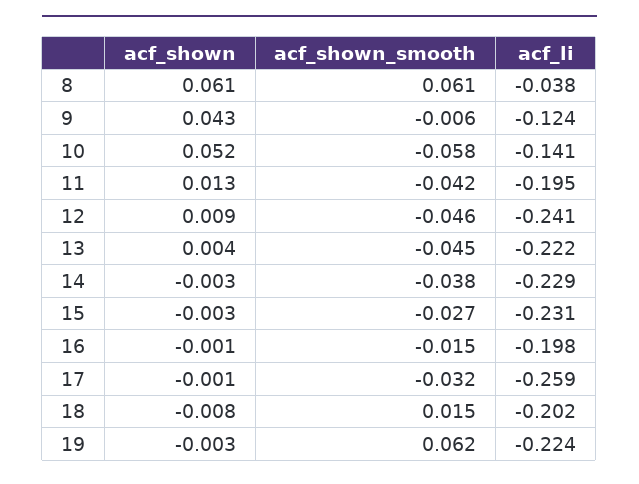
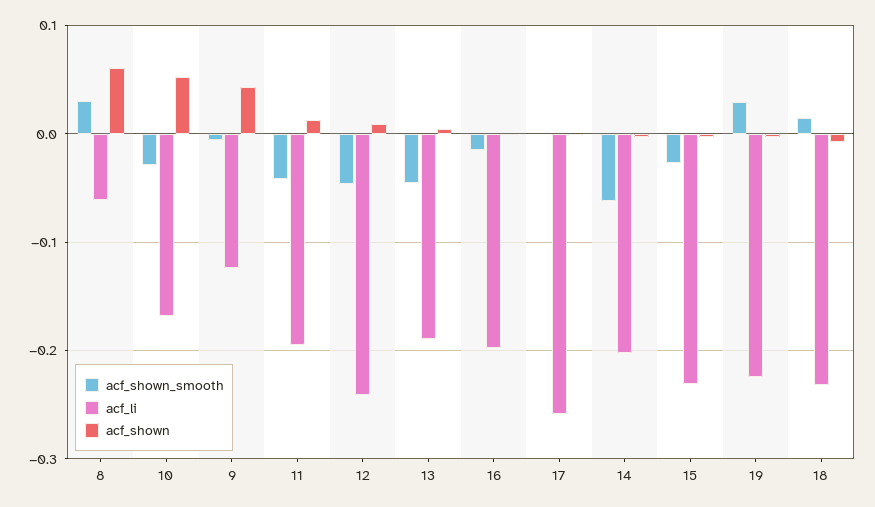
acf_shown_smooth, 8: 0.061 -> 0.03
acf_li, 8: -0.038 -> -0.06
acf_shown_smooth, 10: -0.058 -> -0.03
acf_li, 10: -0.141 -> -0.17
acf_li, 13: -0.222 -> -0.19
acf_shown_smooth, 14: -0.038 -> -0.06
acf_li, 14: -0.229 -> -0.2
acf_shown_smooth, 17: -0.032 -> 0
acf_li, 18: -0.202 -> -0.23
acf_shown_smooth, 19: 0.062 -> 0.03

